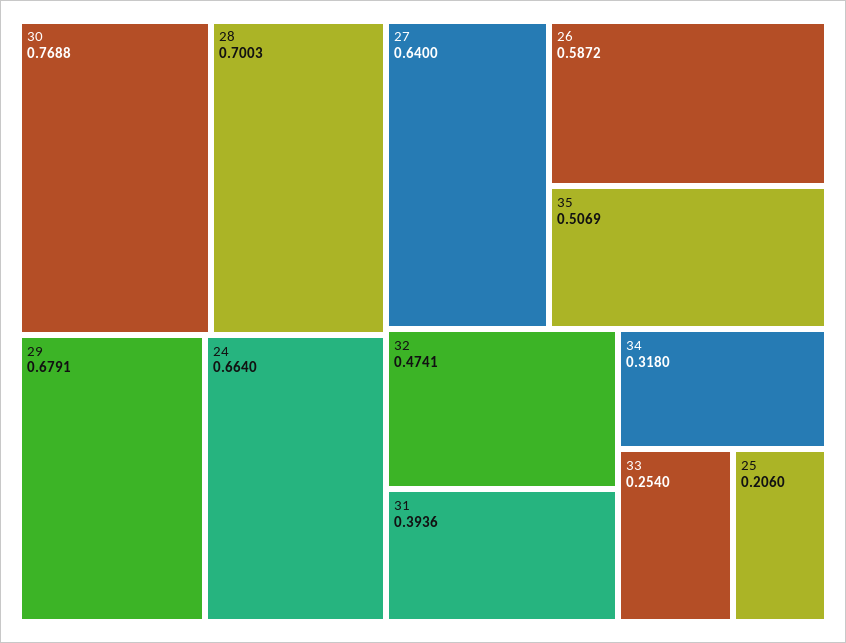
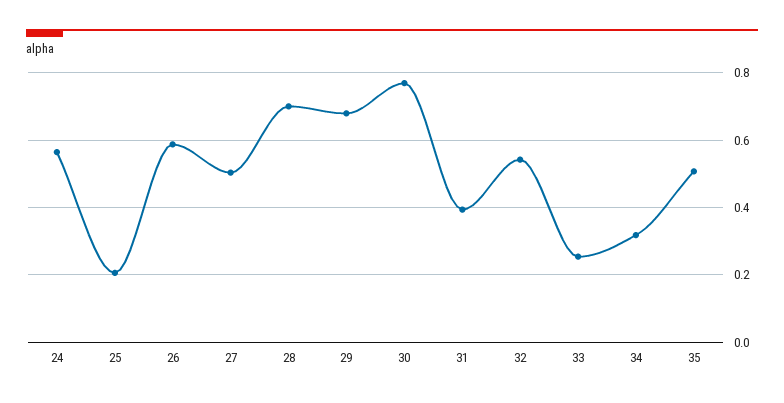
24: 0.664 -> 0.56
27: 0.64 -> 0.5
32: 0.4741 -> 0.54

